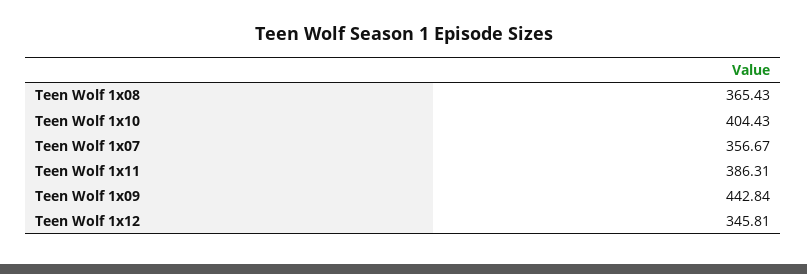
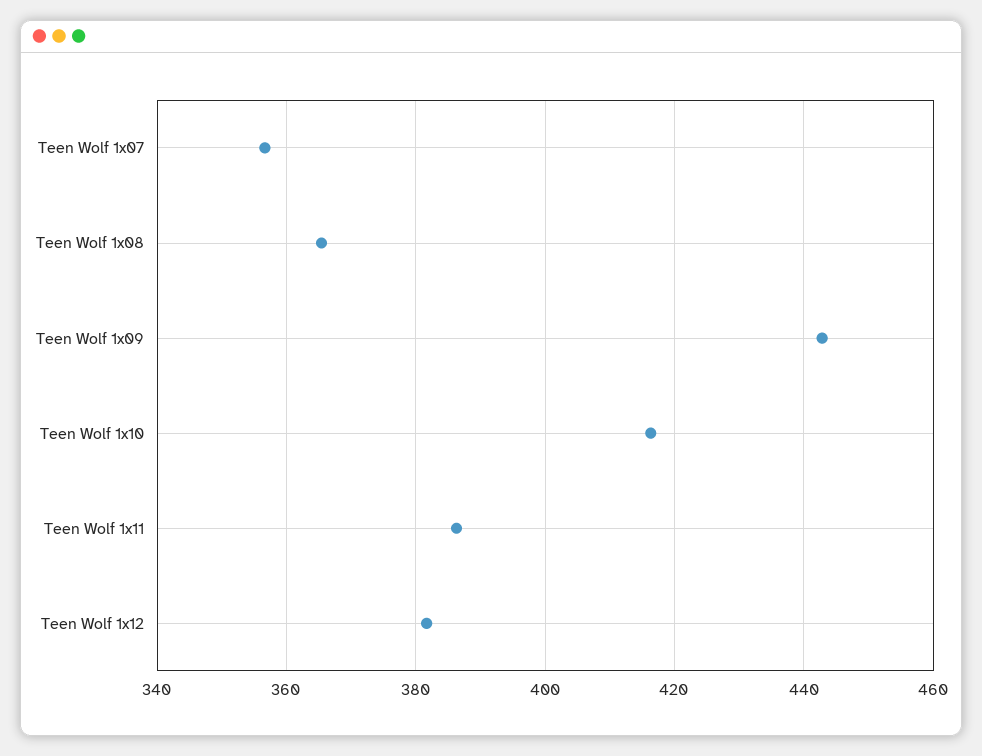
Teen Wolf 1x10: 404.43 -> 416
Teen Wolf 1x12: 345.81 -> 382

